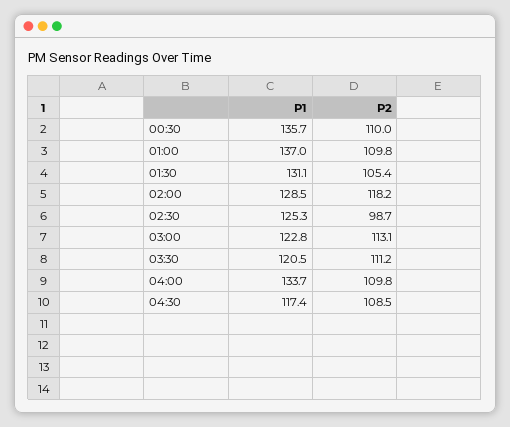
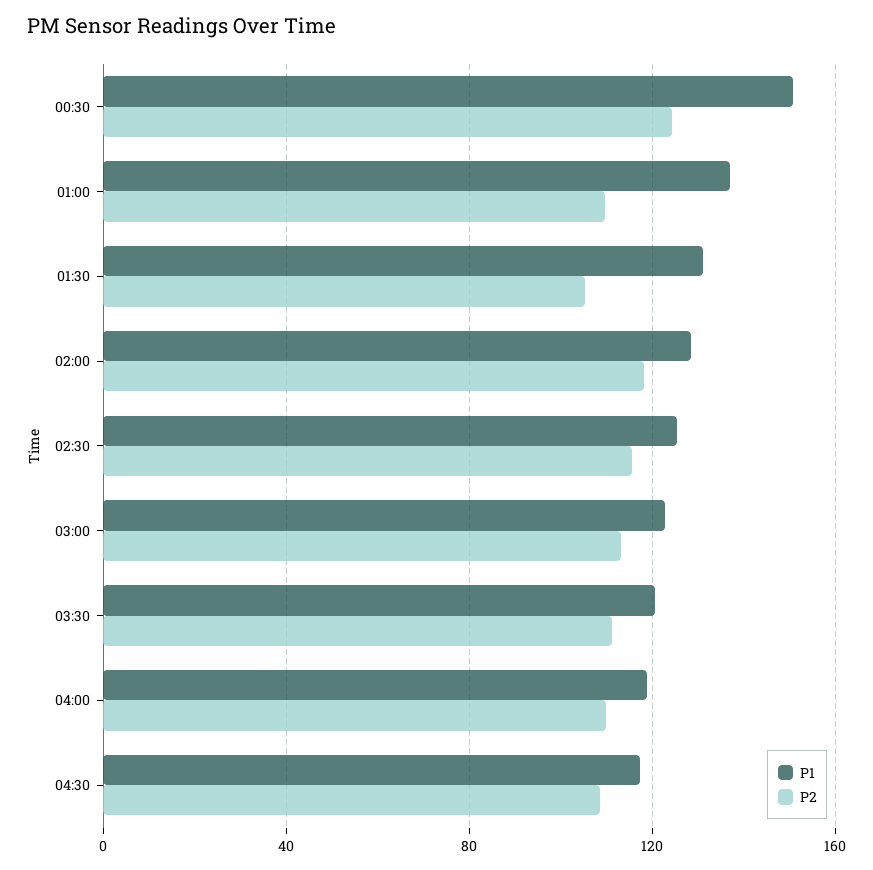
P1, 00:30: 135.7 -> 150
P2, 00:30: 110 -> 125
P2, 02:30: 98.7 -> 115
P1, 04:00: 133.7 -> 120

